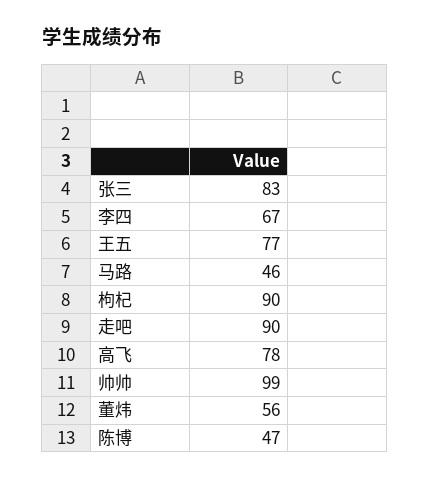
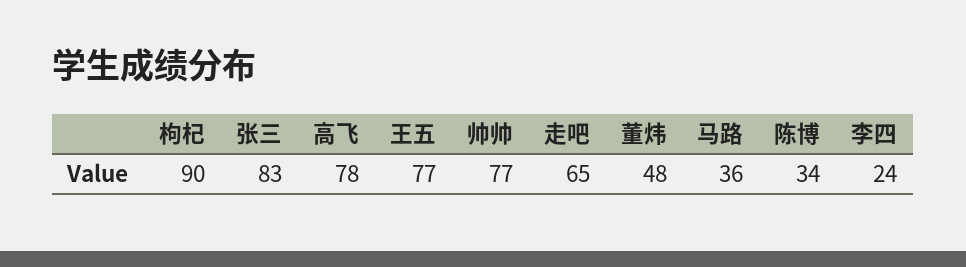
李四: 67 -> 24
马路: 46 -> 36
走吧: 90 -> 65
帅帅: 99 -> 77
董炜: 56 -> 48
陈博: 47 -> 34

